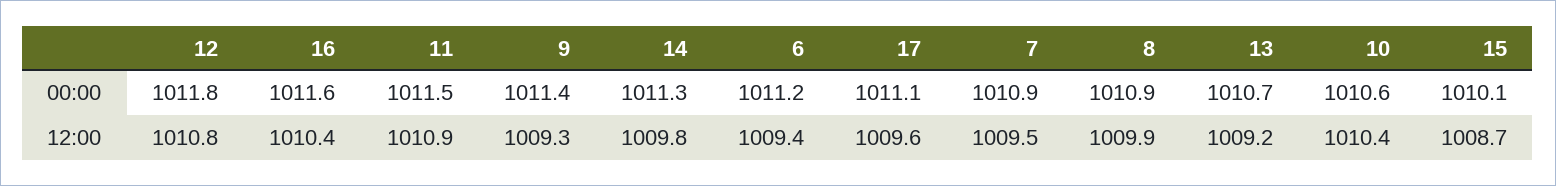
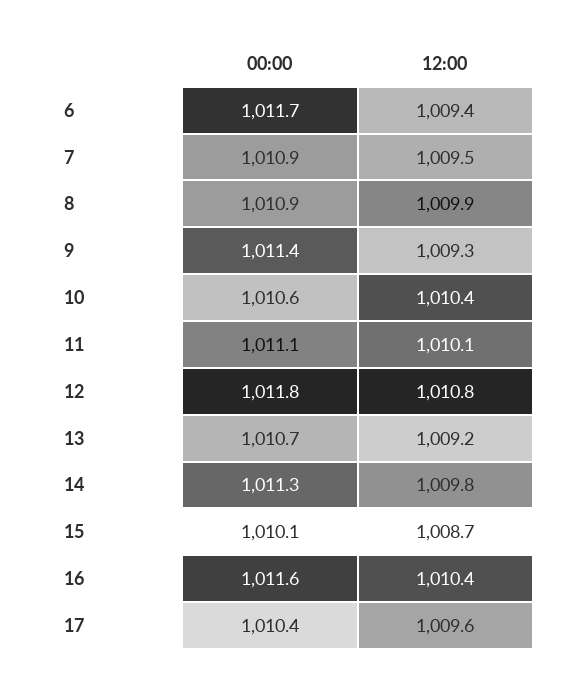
11, 00:00: 1011.5 -> 1011.1
6, 00:00: 1011.2 -> 1011.7
17, 00:00: 1011.1 -> 1010.4
11, 12:00: 1010.9 -> 1010.1

